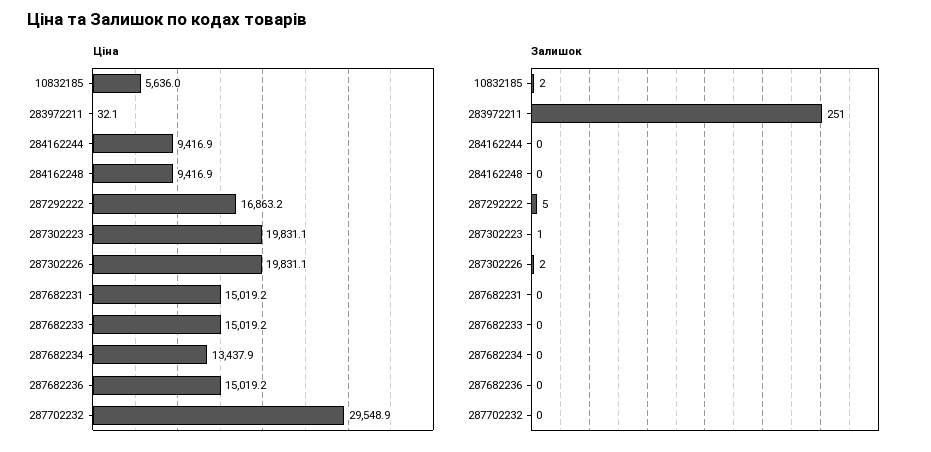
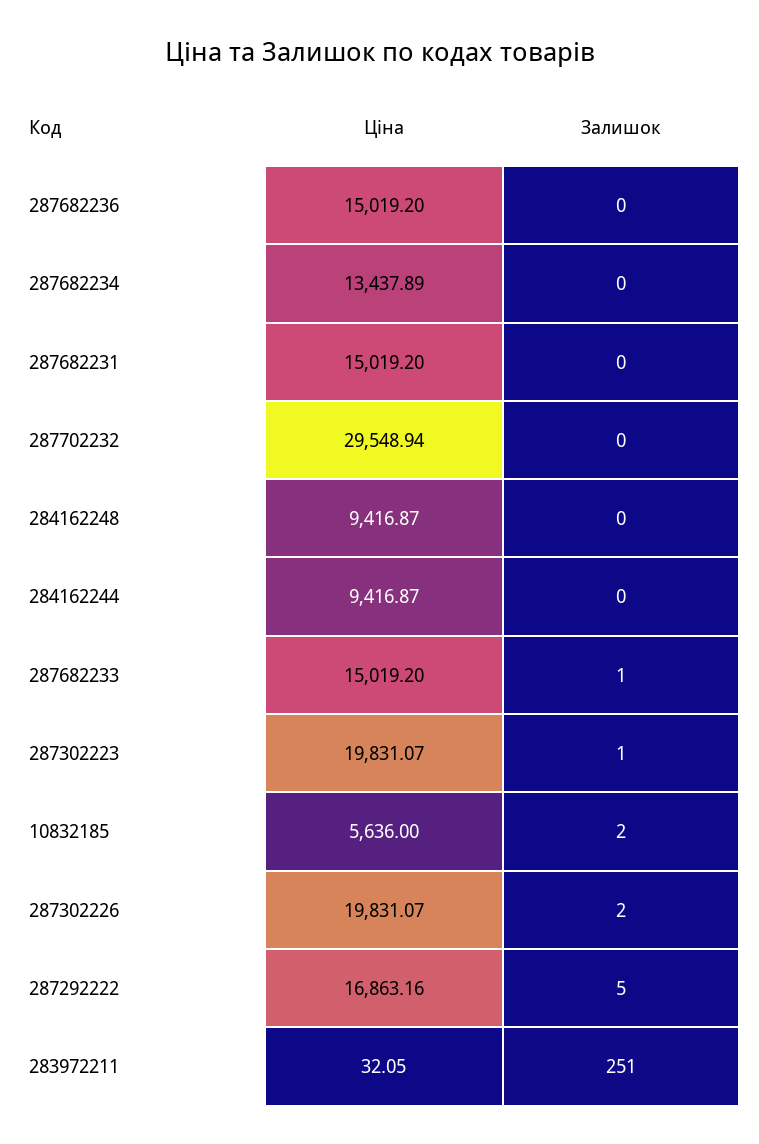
Залишок, 287682233: 0 -> 1

